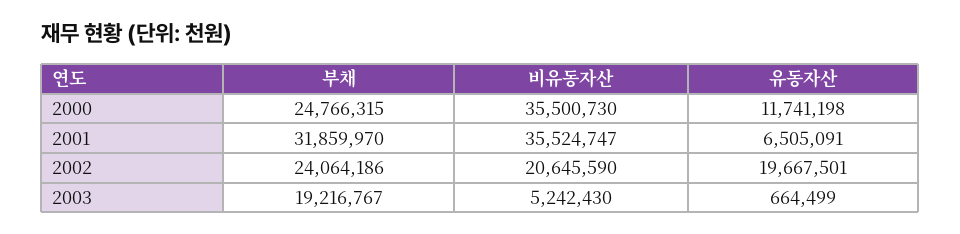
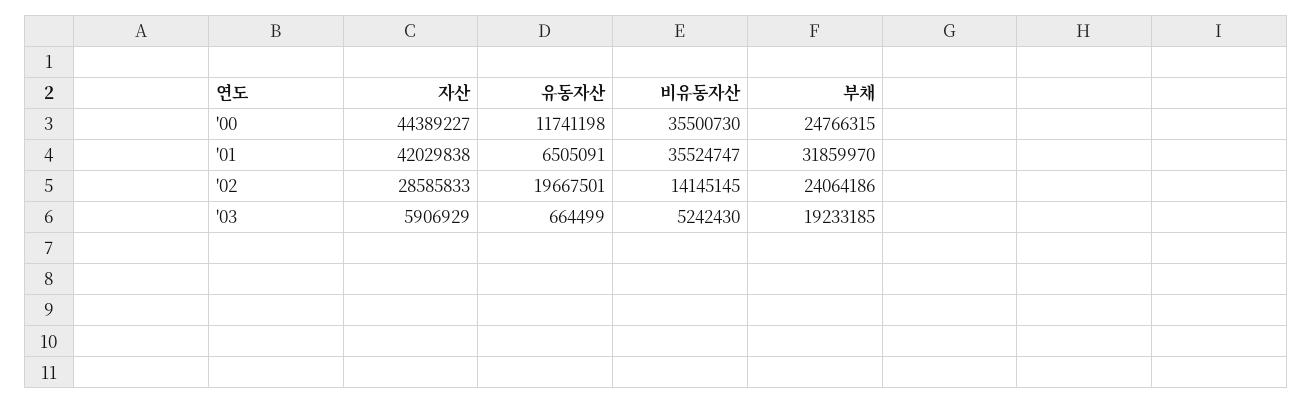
비유동자산, 2002: 20645590 -> 14145145
부채, 2003: 19216767 -> 19233185
자산, 2000: none -> 44389227
자산, 2001: none -> 42029838
자산, 2002: none -> 28585833
자산, 2003: none -> 5906929

